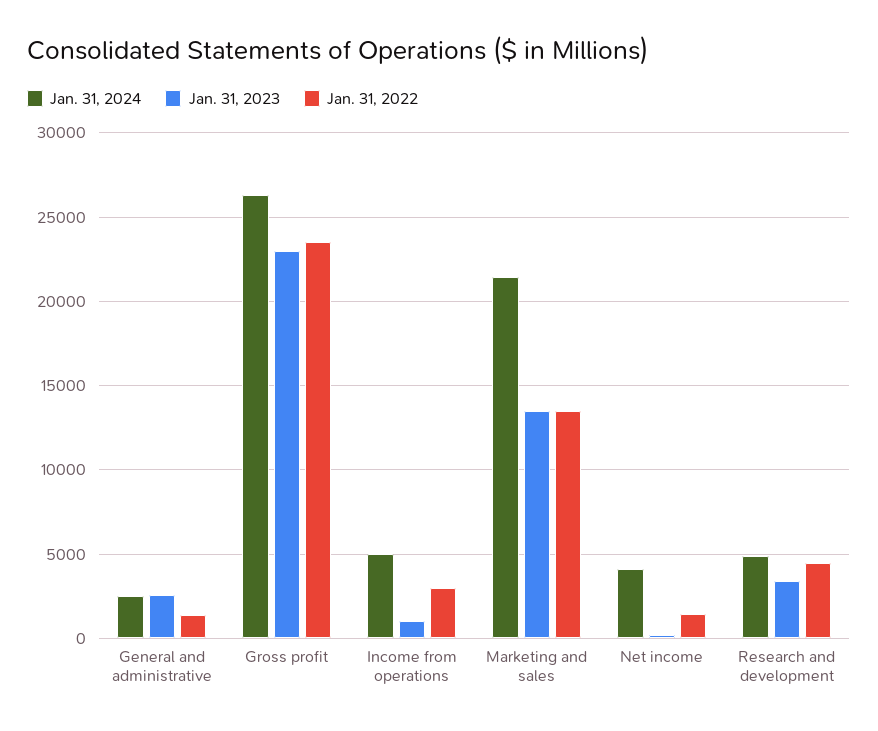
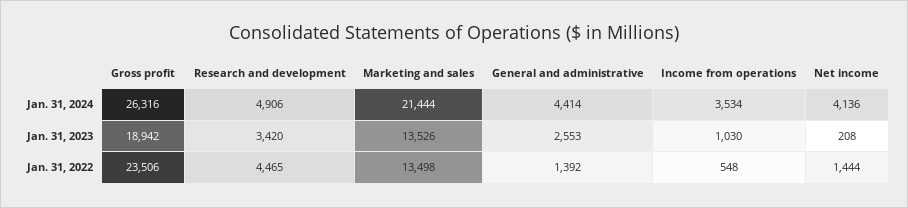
Jan. 31, 2024, General and administrative: 2500 -> 4414
Jan. 31, 2023, Gross profit: 23000 -> 18942
Jan. 31, 2024, Income from operations: 5000 -> 3534
Jan. 31, 2022, Income from operations: 3000 -> 548

